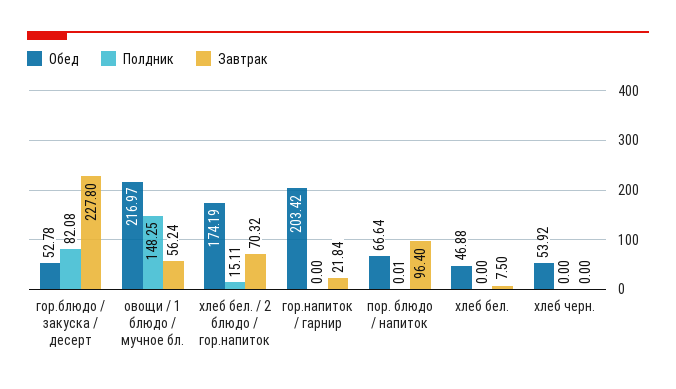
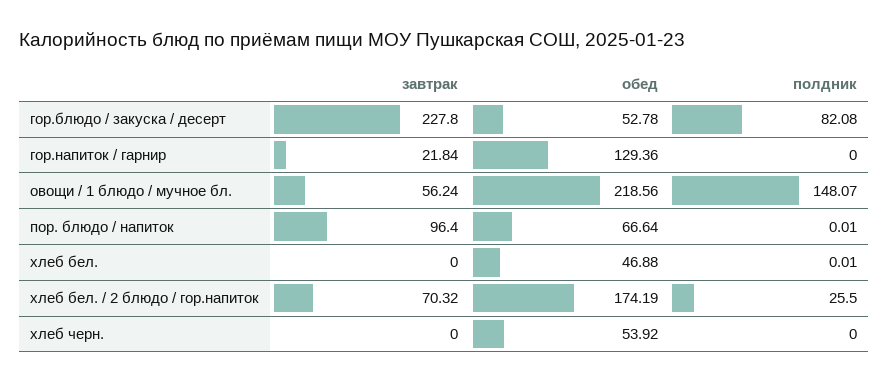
Обед, овощи / 1 блюдо / мучное бл.: 216.97 -> 218.56
Полдник, овощи / 1 блюдо / мучное бл.: 148.25 -> 148.07
Полдник, хлеб бел. / 2 блюдо / гор.напиток: 15.11 -> 25.5
Обед, гор.напиток / гарнир: 203.42 -> 129.36
Полдник, хлеб бел.: 0 -> 0.01
Завтрак, хлеб бел.: 7.5 -> 0

